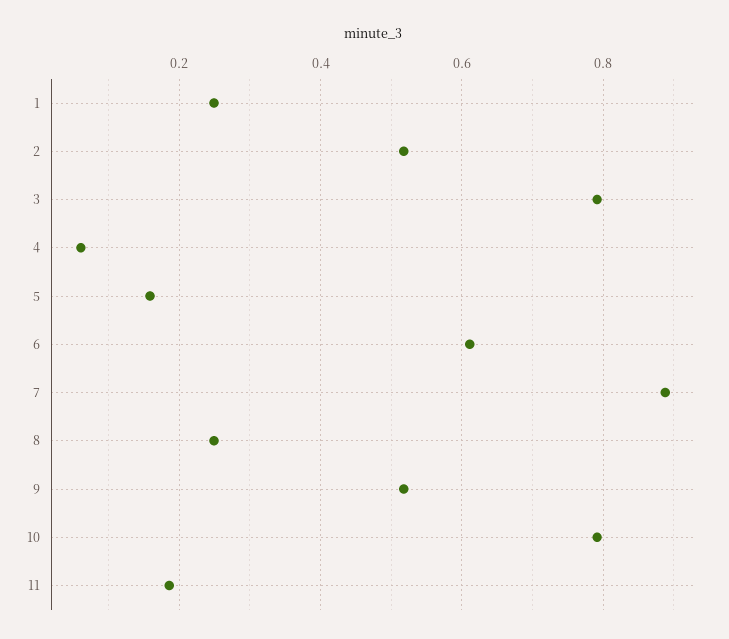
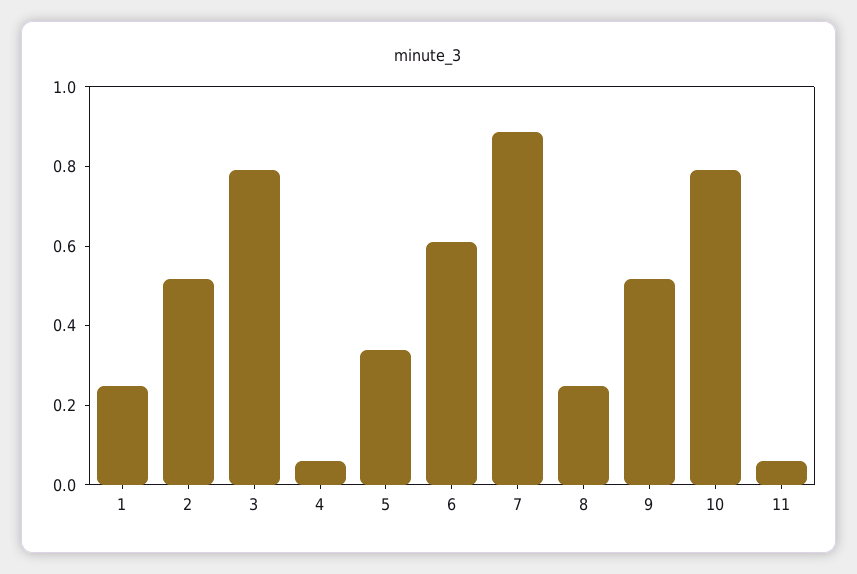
5: 0.16 -> 0.35
11: 0.18 -> 0.05

